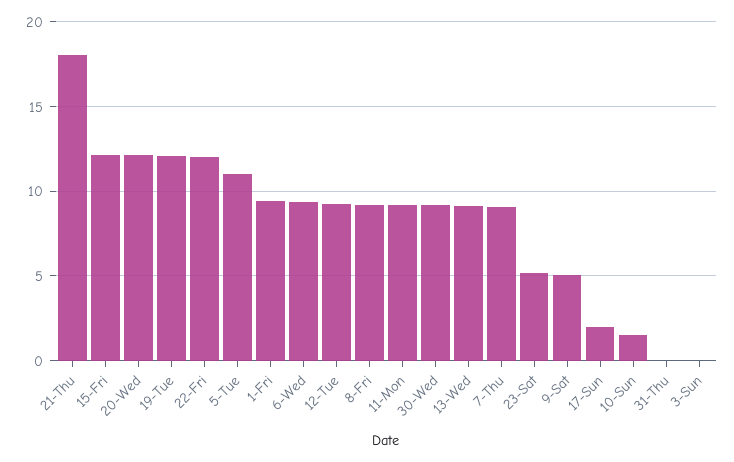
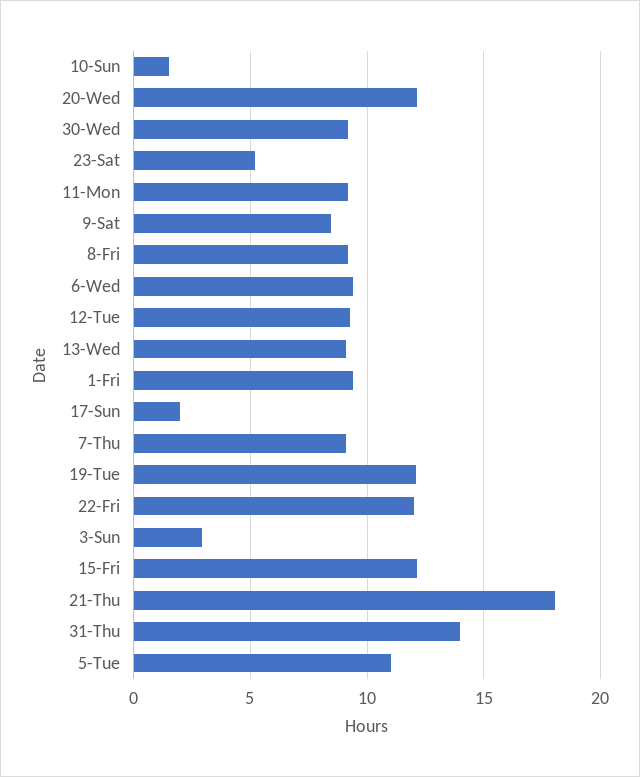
9-Sat: 5 -> 8.5
31-Thu: 0 -> 14
3-Sun: 0 -> 3

